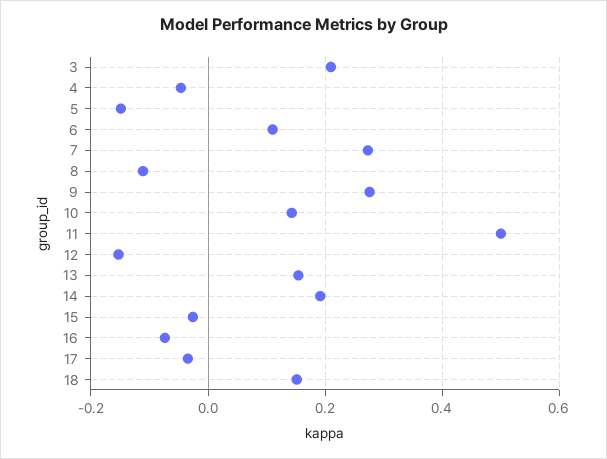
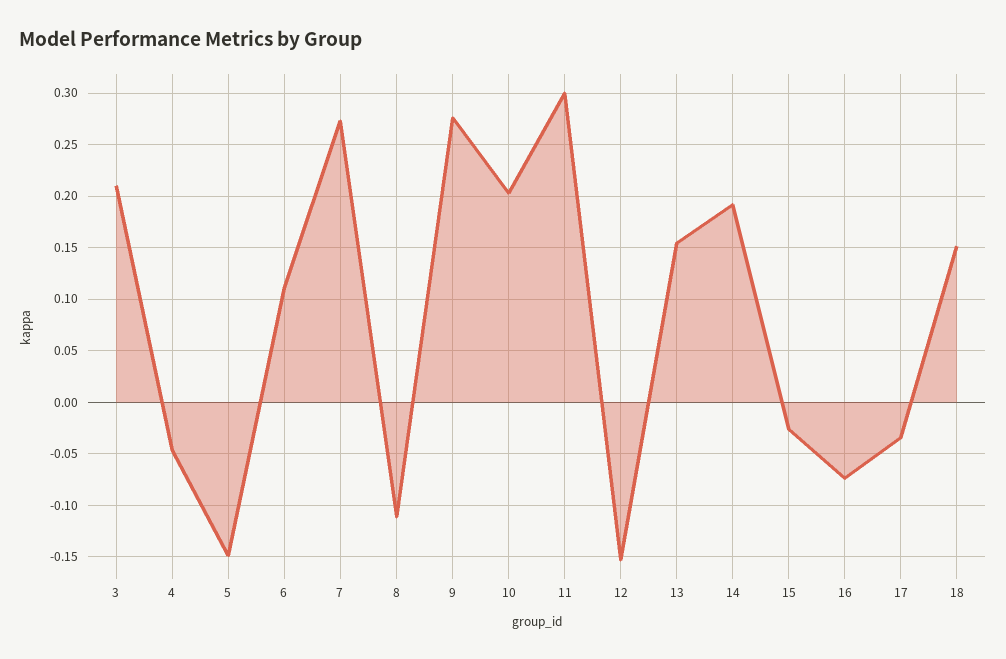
10: 0.14 -> 0.2
11: 0.5 -> 0.3

